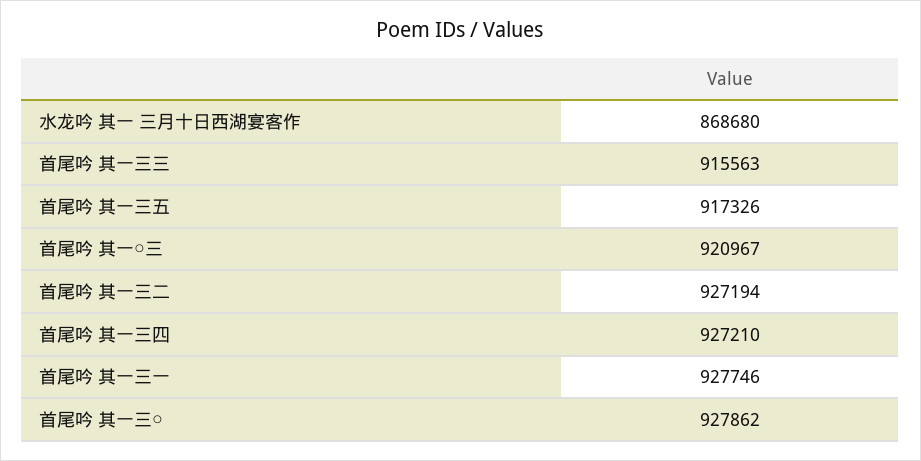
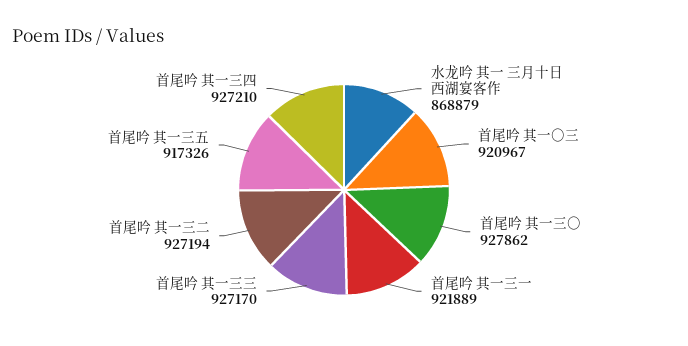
水龙吟 其一 三月十日西湖宴客作: 868680 -> 868879
首尾吟 其一三三: 915563 -> 927170
首尾吟 其一三一: 927746 -> 921889

